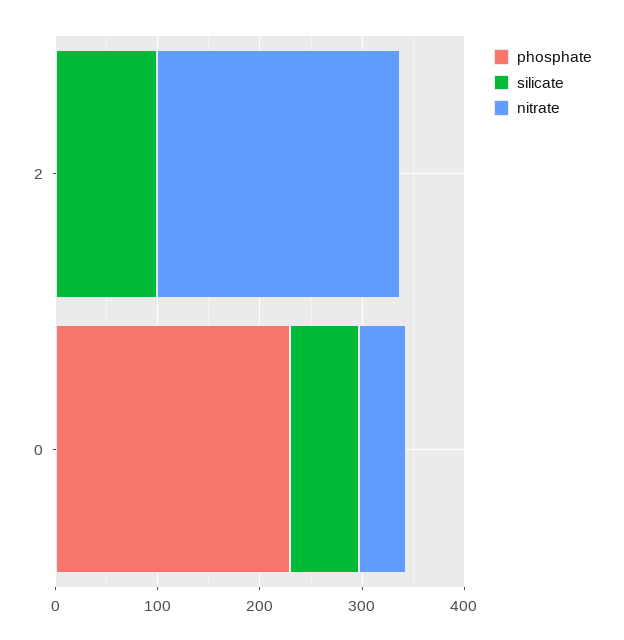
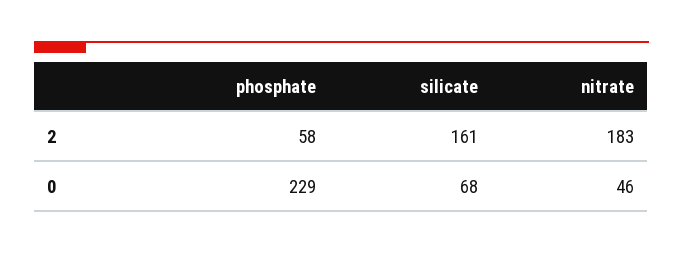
phosphate, 2: 0 -> 58
silicate, 2: 100 -> 161
nitrate, 2: 240 -> 183

